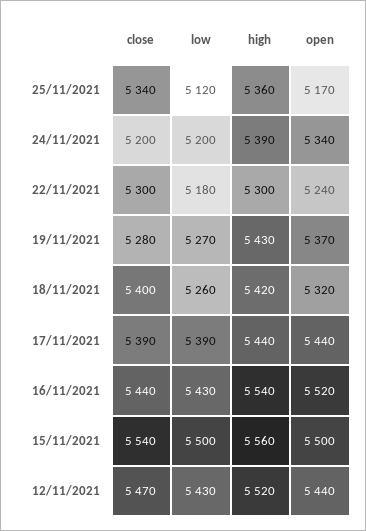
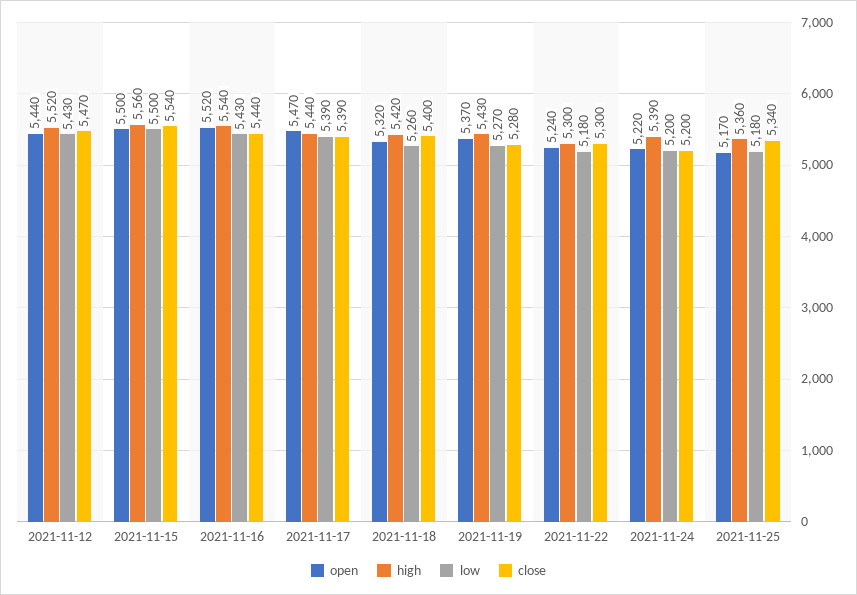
low, 25/11/2021: 5120 -> 5180
open, 24/11/2021: 5340 -> 5220
open, 17/11/2021: 5440 -> 5470

